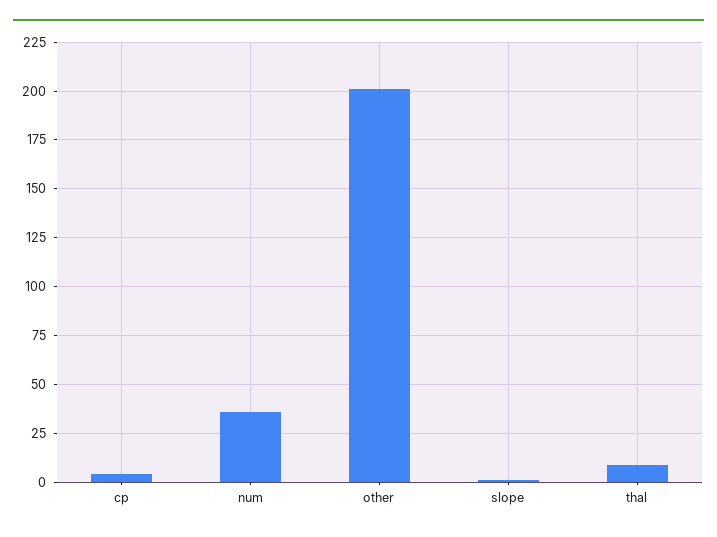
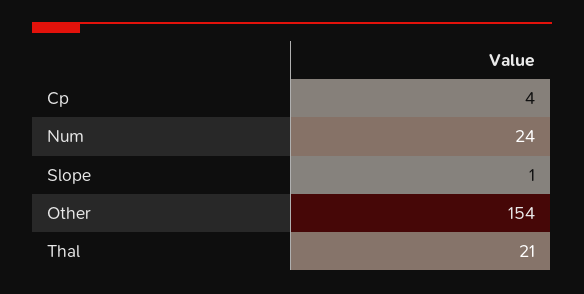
num: 35 -> 24
other: 200 -> 154
thal: 10 -> 21

